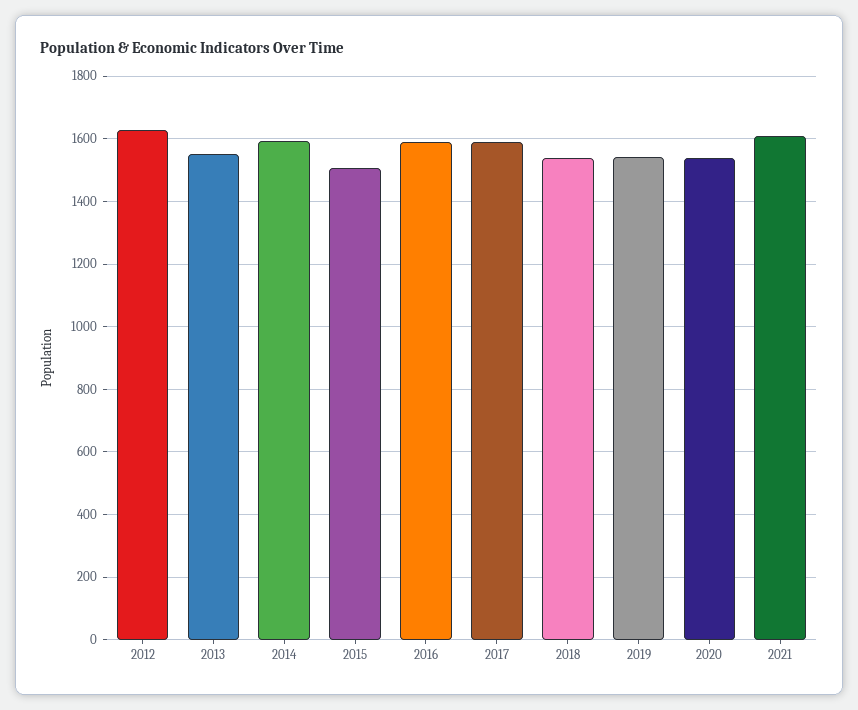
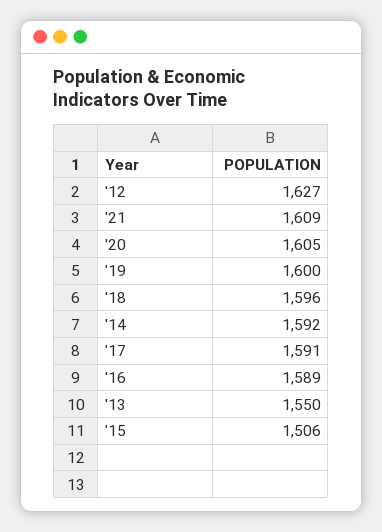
2018: 1540 -> 1596
2019: 1540 -> 1600
2020: 1540 -> 1605

